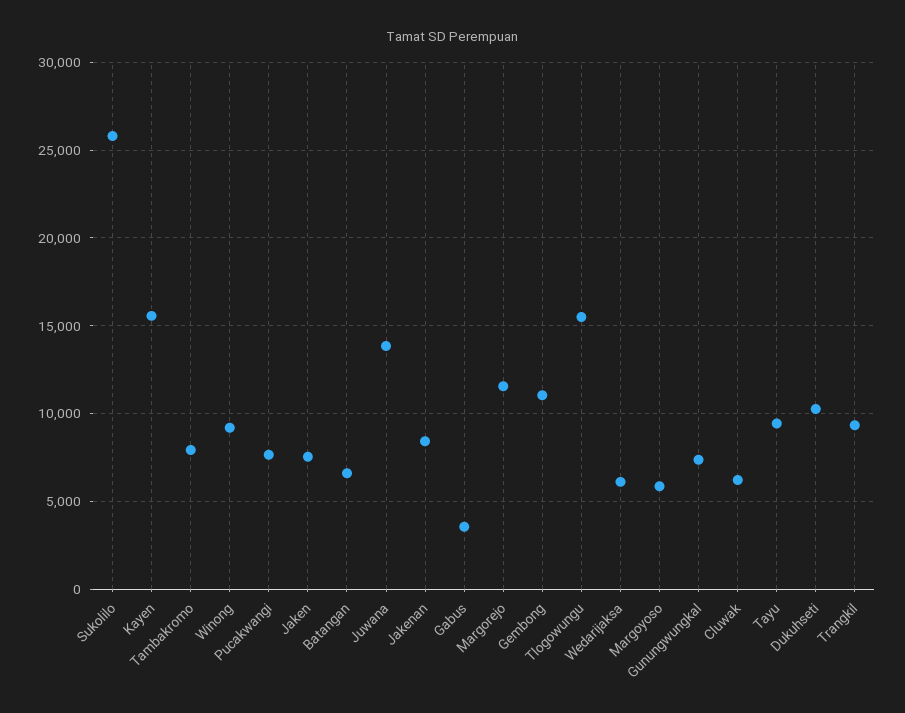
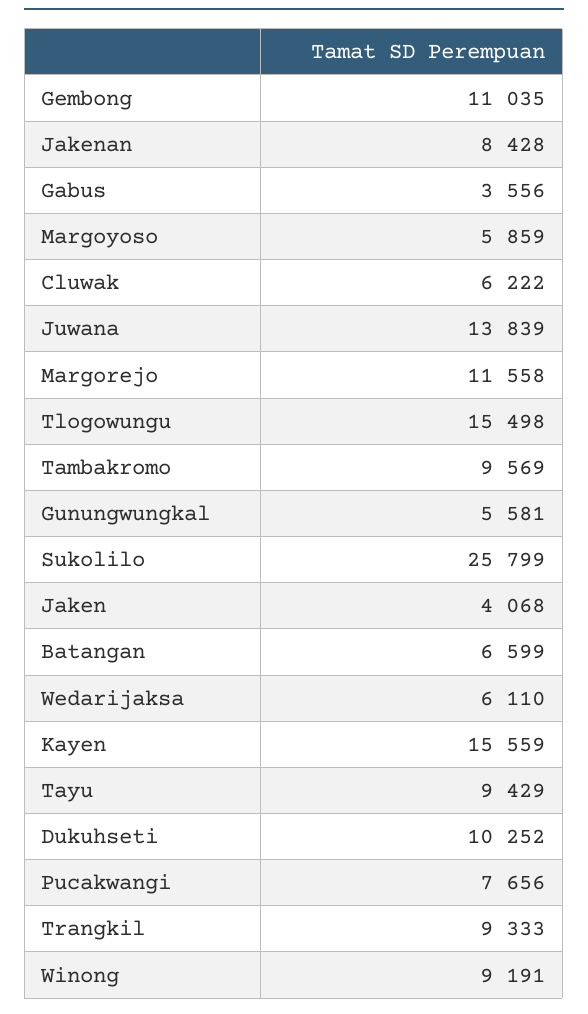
Tambakromo: 8000 -> 9569
Jaken: 7500 -> 4068
Gunungwungkal: 7500 -> 5581

